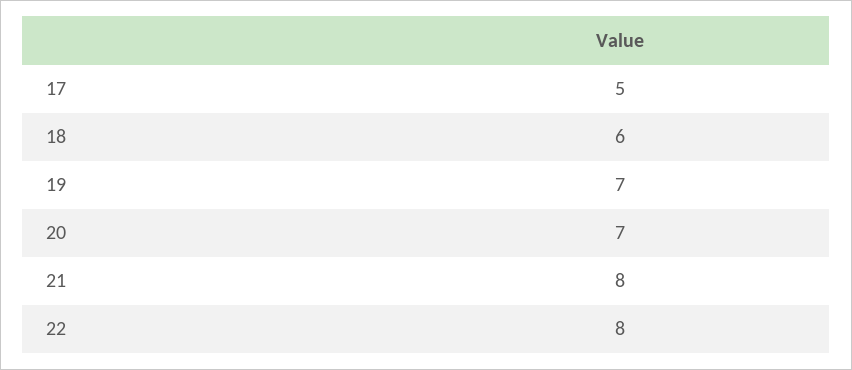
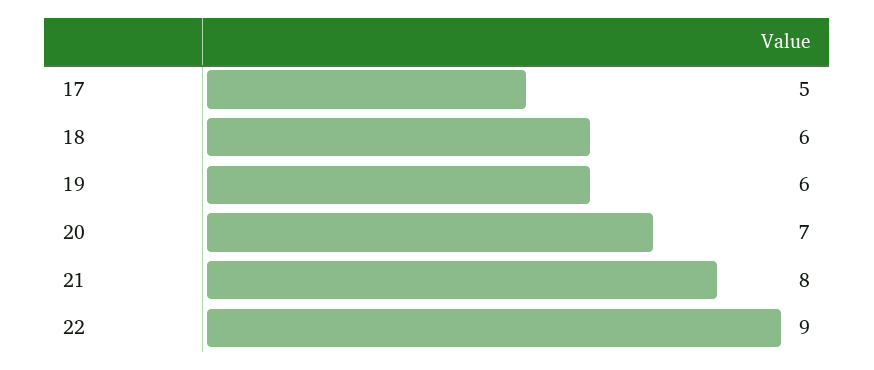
19: 7 -> 6
22: 8 -> 9

